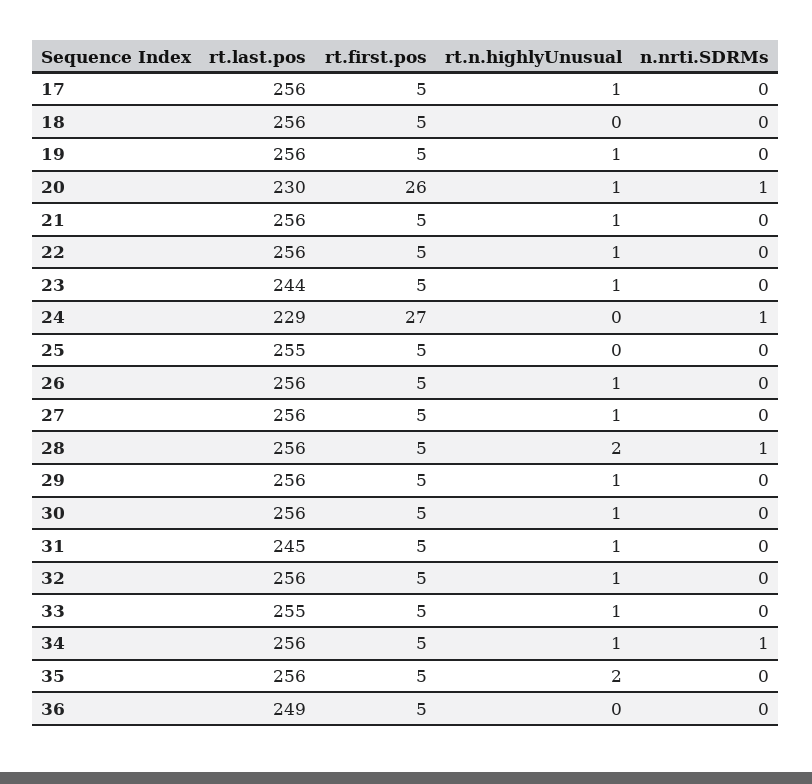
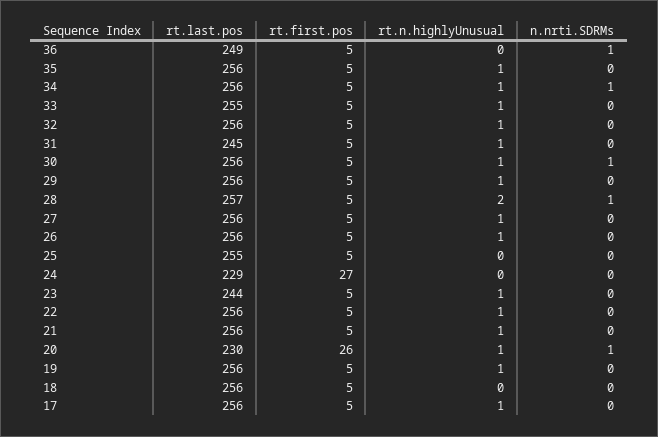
n.nrti.SDRMs, 24: 1 -> 0
rt.last.pos, 28: 256 -> 257
n.nrti.SDRMs, 30: 0 -> 1
rt.n.highlyUnusual, 35: 2 -> 1
n.nrti.SDRMs, 36: 0 -> 1

